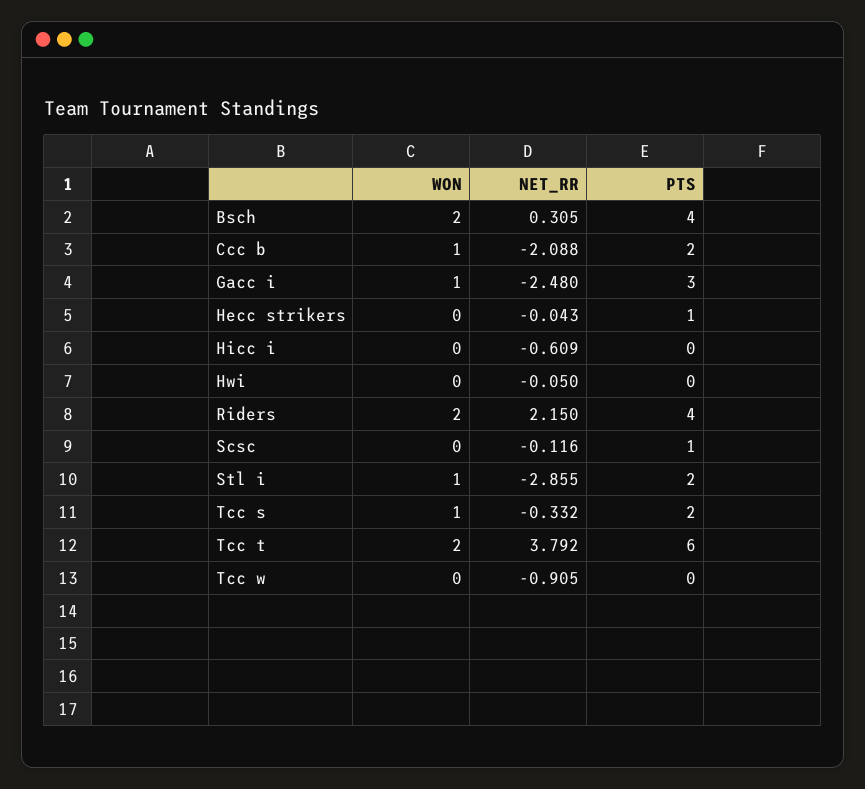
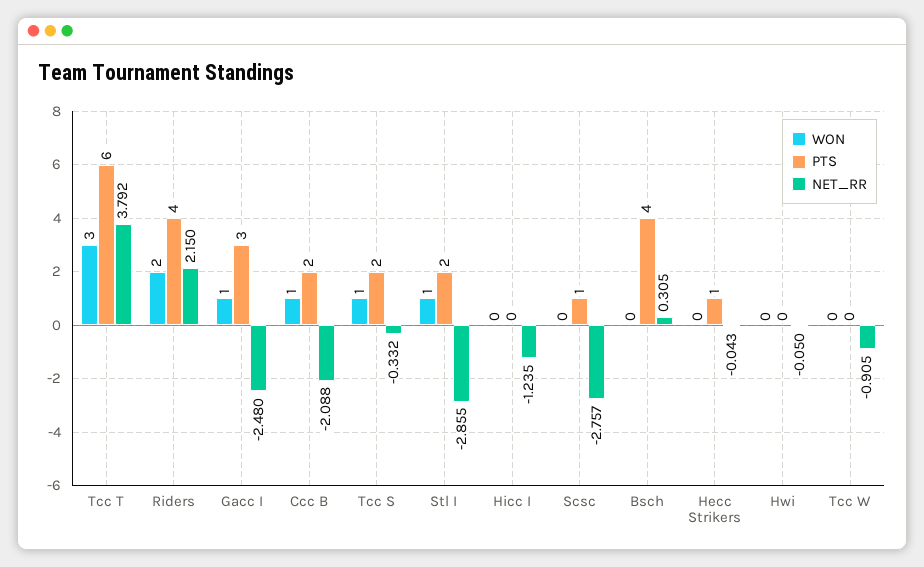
WON, Bsch: 2 -> 0
NET_RR, Hicc i: -0.609 -> -1.235
NET_RR, Scsc: -0.116 -> -2.757
WON, Tcc t: 2 -> 3

